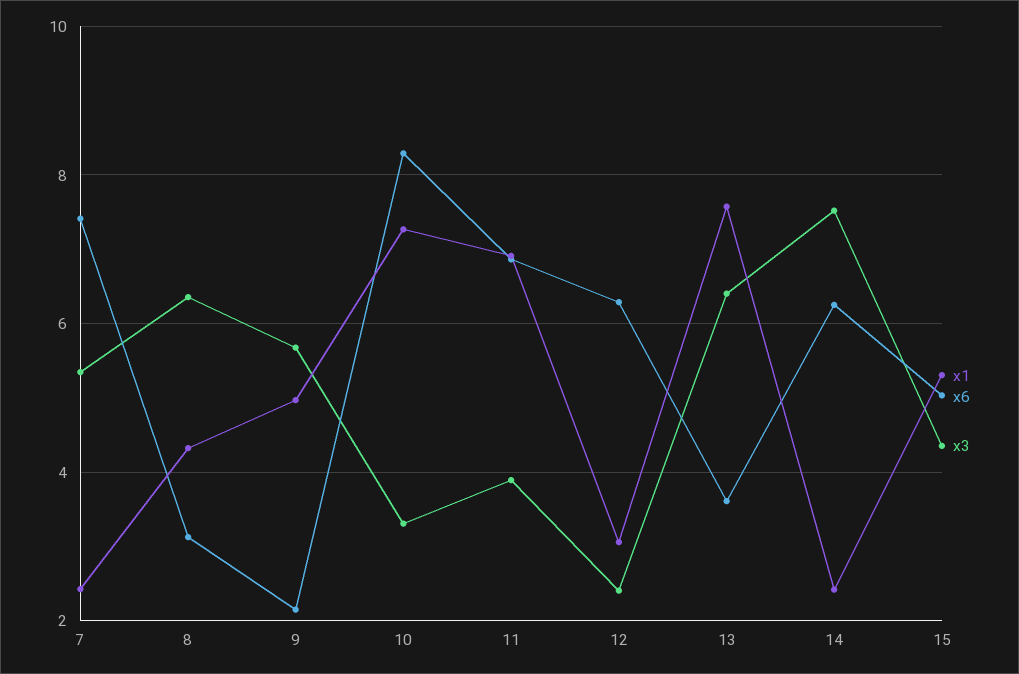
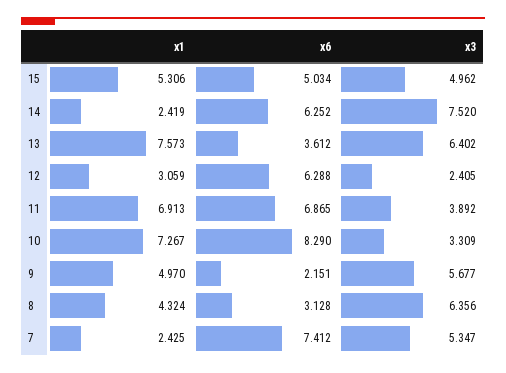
x3, 15: 4.4 -> 4.962

